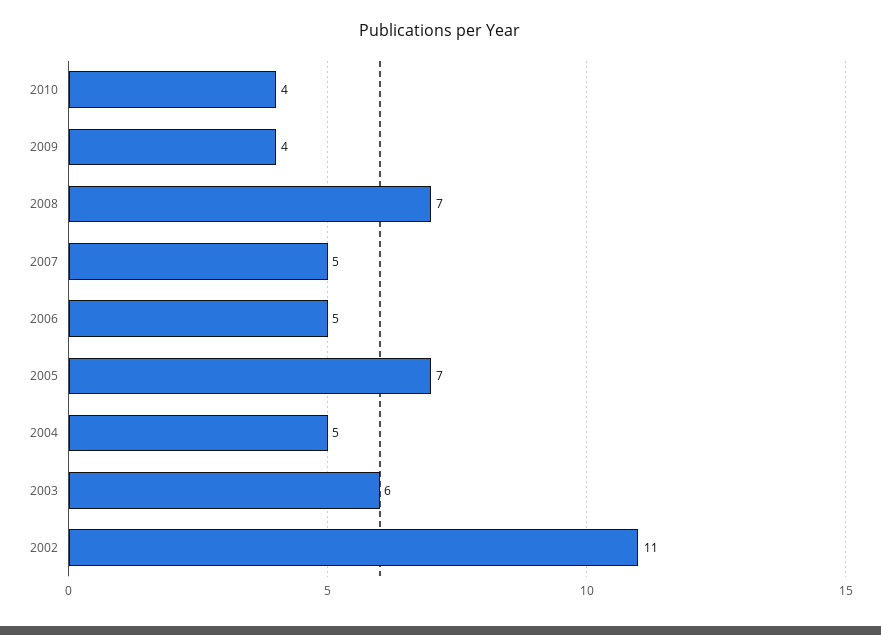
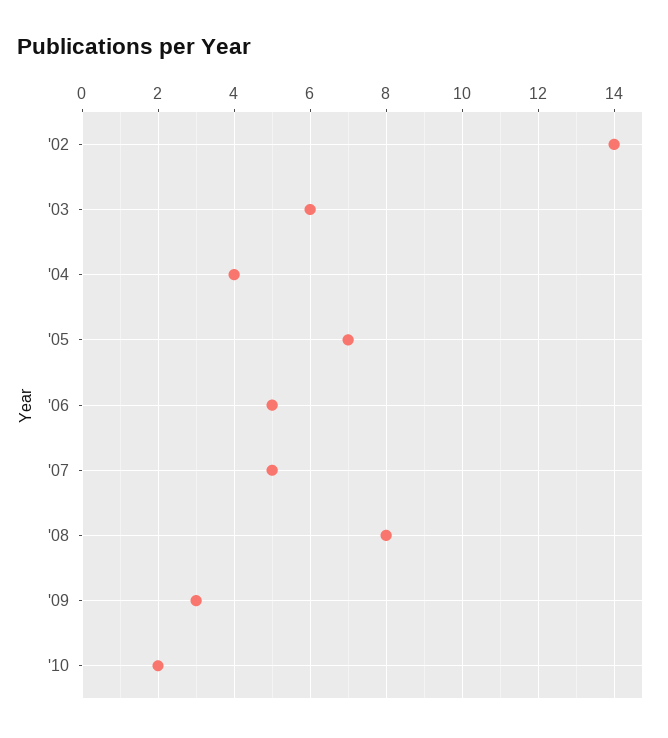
2010: 4 -> 2
2009: 4 -> 3
2008: 7 -> 8
2004: 5 -> 4
2002: 11 -> 14

